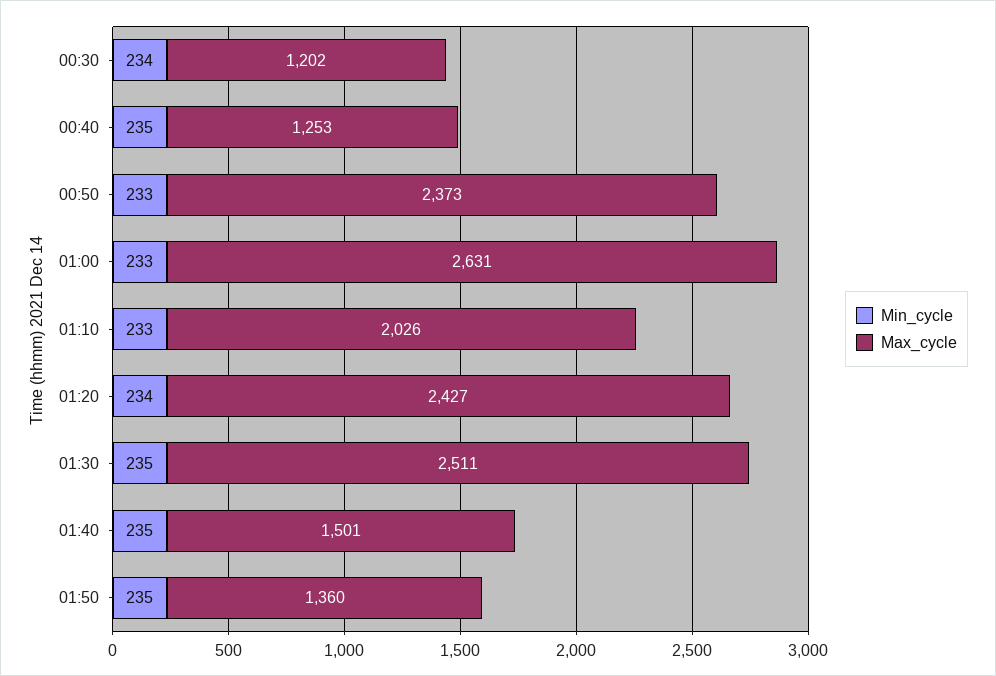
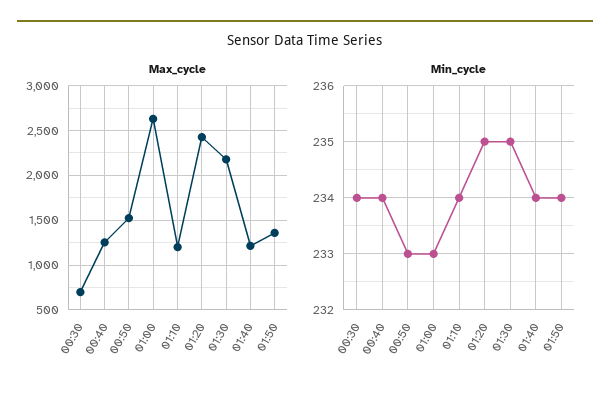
Max_cycle, 00:30: 1202 -> 700
Min_cycle, 00:40: 235 -> 234
Max_cycle, 00:50: 2373 -> 1500
Min_cycle, 01:10: 233 -> 234
Max_cycle, 01:10: 2026 -> 1200
Min_cycle, 01:20: 234 -> 235
Max_cycle, 01:30: 2511 -> 2200
Min_cycle, 01:40: 235 -> 234
Max_cycle, 01:40: 1501 -> 1200
Min_cycle, 01:50: 235 -> 234

